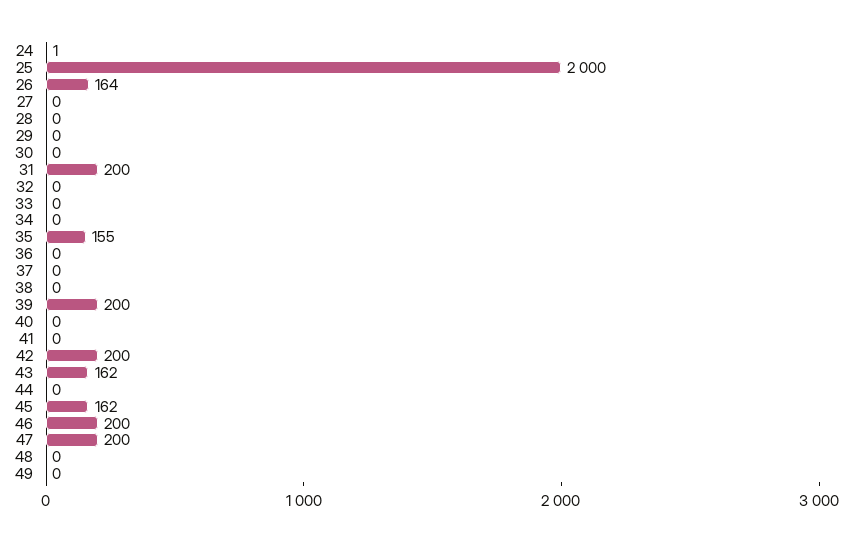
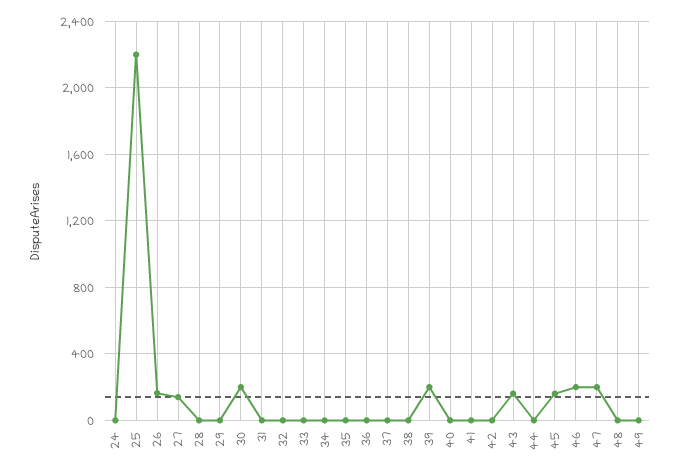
25: 2000 -> 2200
27: 0 -> 150
30: 0 -> 200
31: 200 -> 0
35: 155 -> 0
42: 200 -> 0

